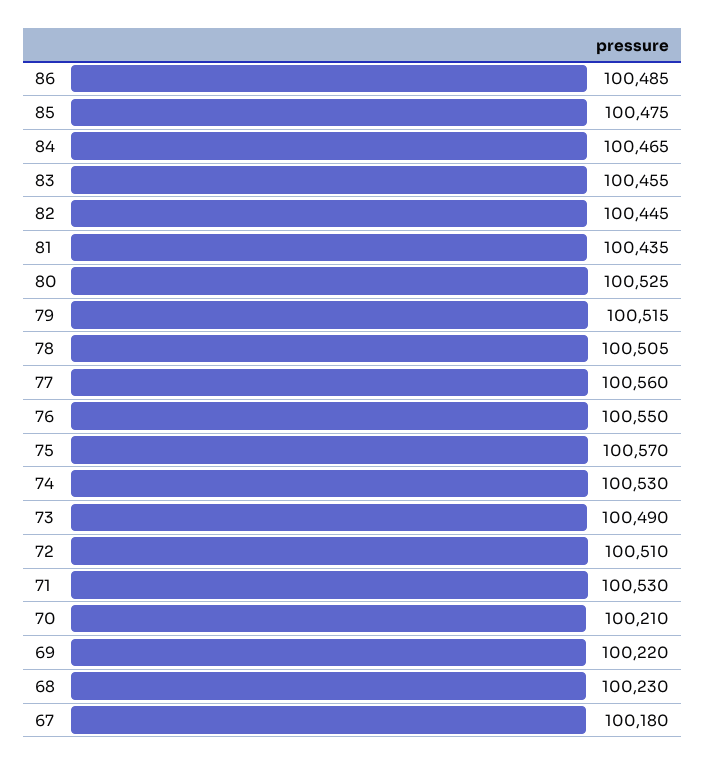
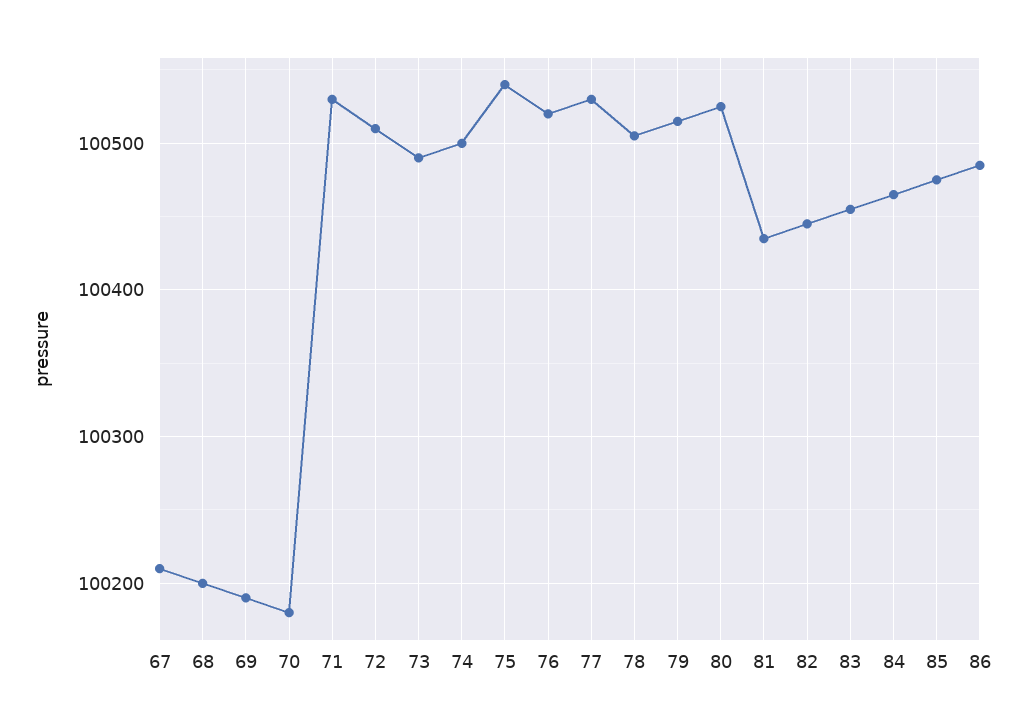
77: 100560 -> 100530
76: 100550 -> 100520
75: 100570 -> 100540
74: 100530 -> 100500
70: 100210 -> 100180
69: 100220 -> 100190
68: 100230 -> 100200
67: 100180 -> 100210

